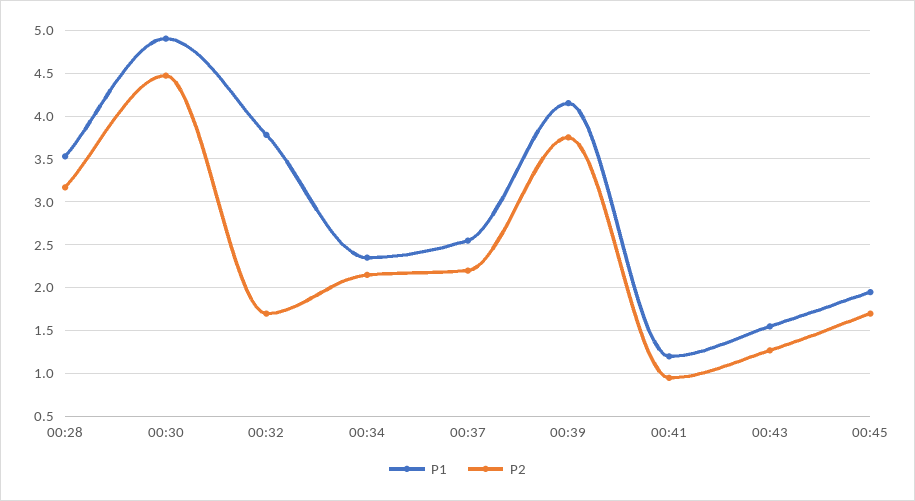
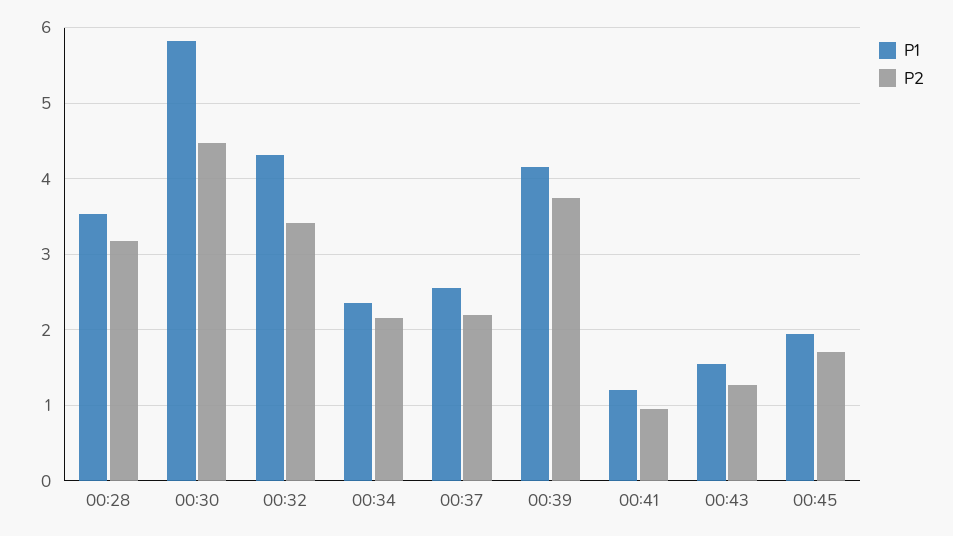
P1, 00:30: 4.9 -> 5.8
P1, 00:32: 3.8 -> 4.3
P2, 00:32: 1.7 -> 3.4

